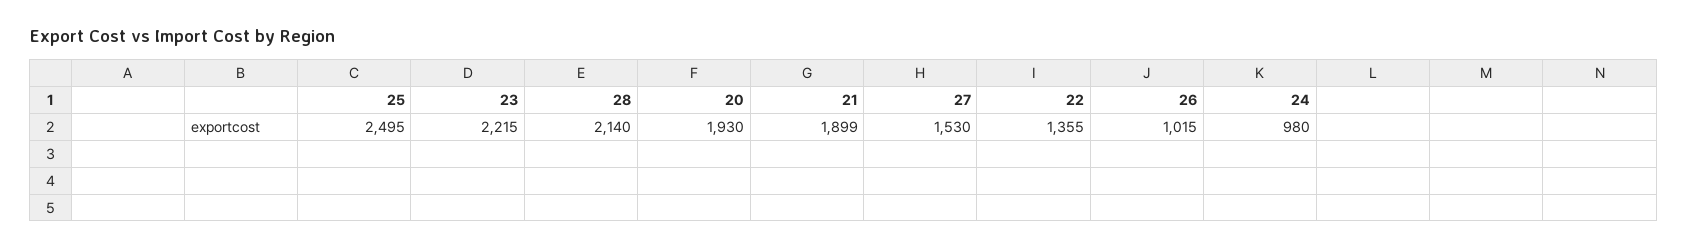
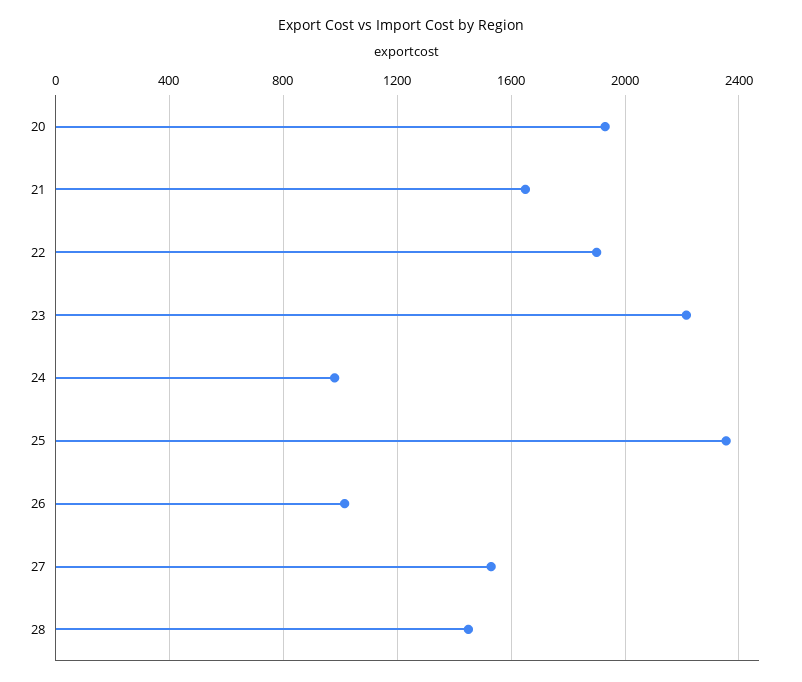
25: 2495 -> 2350
28: 2140 -> 1450
21: 1899 -> 1650
22: 1355 -> 1900

